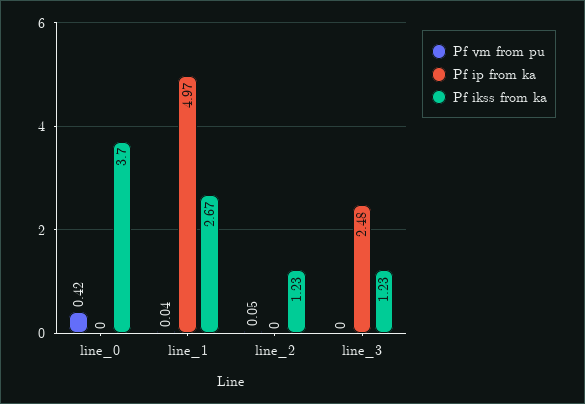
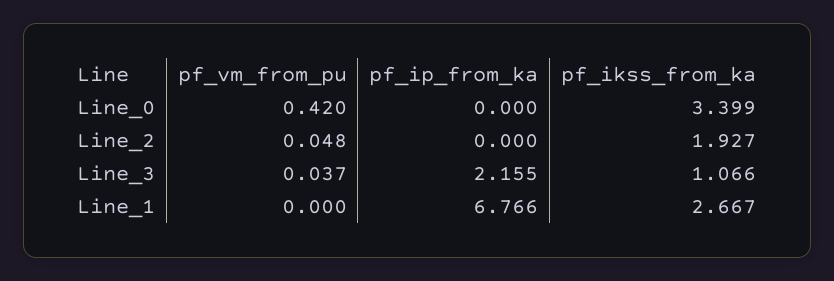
Pf ikss from ka, line_0: 3.7 -> 3.399
Pf vm from pu, line_1: 0.04 -> 0
Pf ip from ka, line_1: 4.97 -> 6.766
Pf ikss from ka, line_2: 1.23 -> 1.927
Pf vm from pu, line_3: 0 -> 0.037
Pf ip from ka, line_3: 2.48 -> 2.155
Pf ikss from ka, line_3: 1.23 -> 1.066

